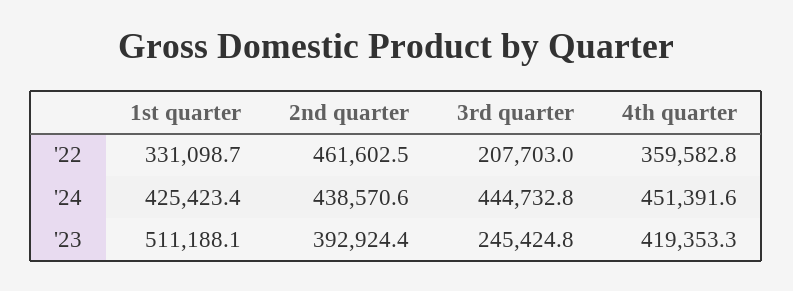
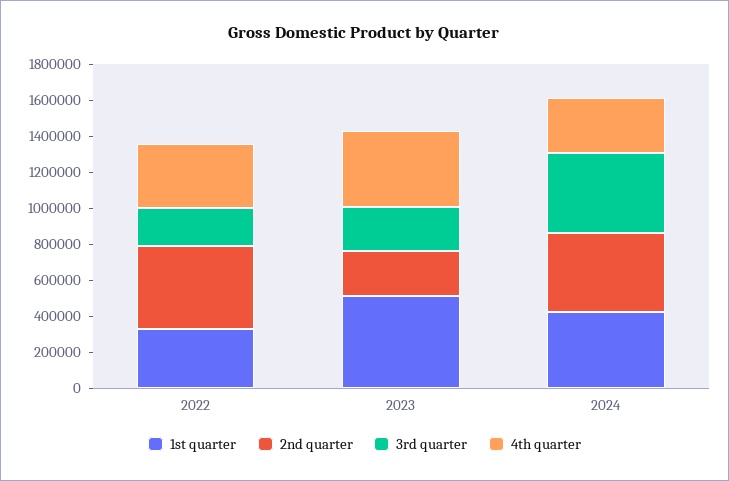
4th quarter, '24: 451391.6 -> 300000
2nd quarter, '23: 392924.4 -> 250000

